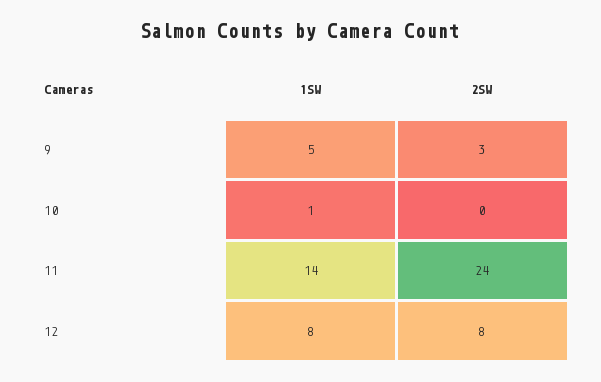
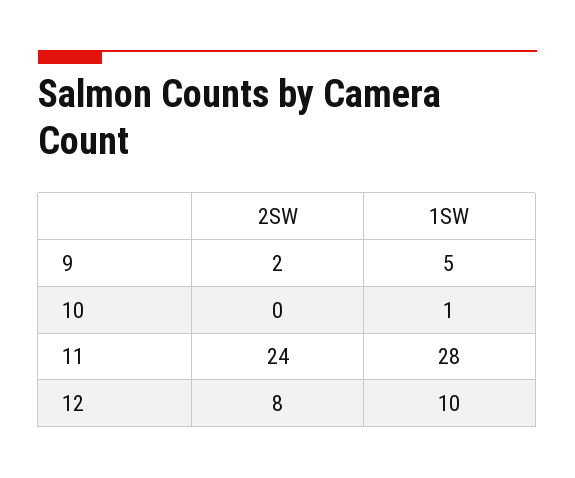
2SW, 9: 3 -> 2
1SW, 11: 14 -> 28
1SW, 12: 8 -> 10

